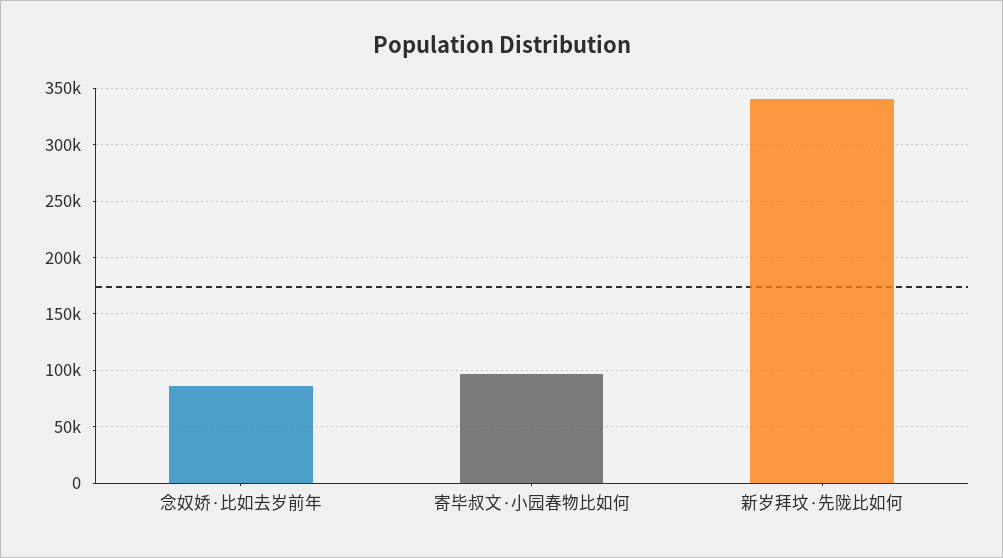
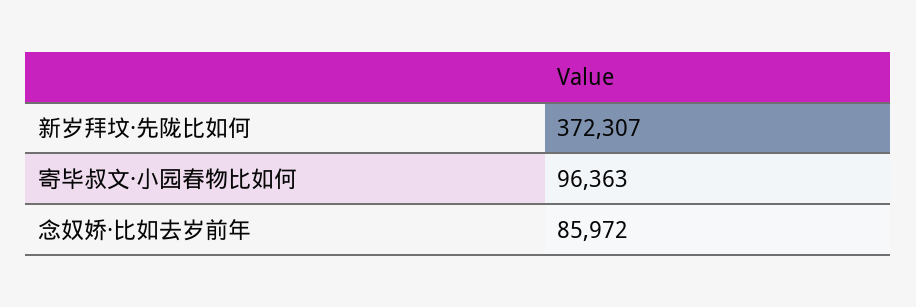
新岁拜坟·先陇比如何: 340000 -> 372307

